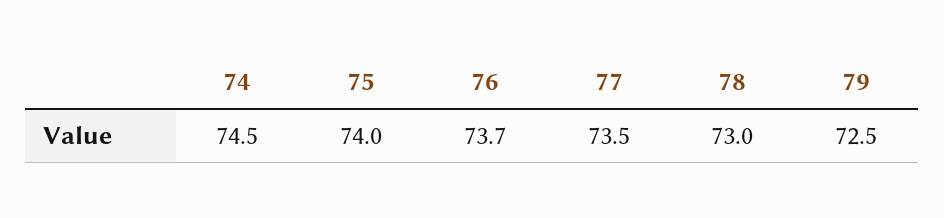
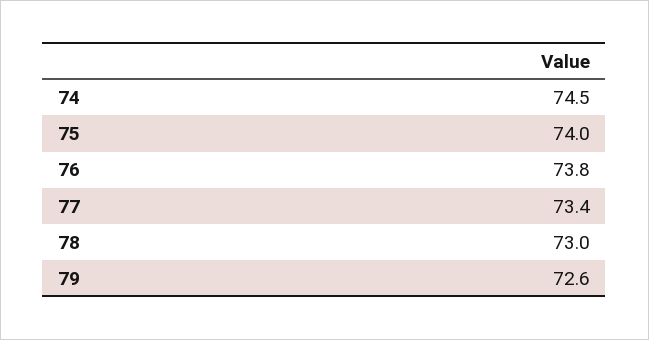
76: 73.7 -> 73.8
77: 73.5 -> 73.4
79: 72.5 -> 72.6

